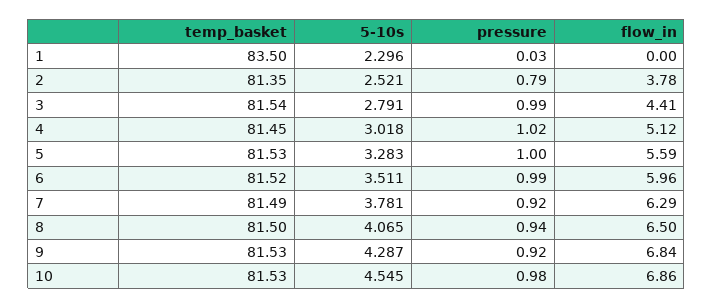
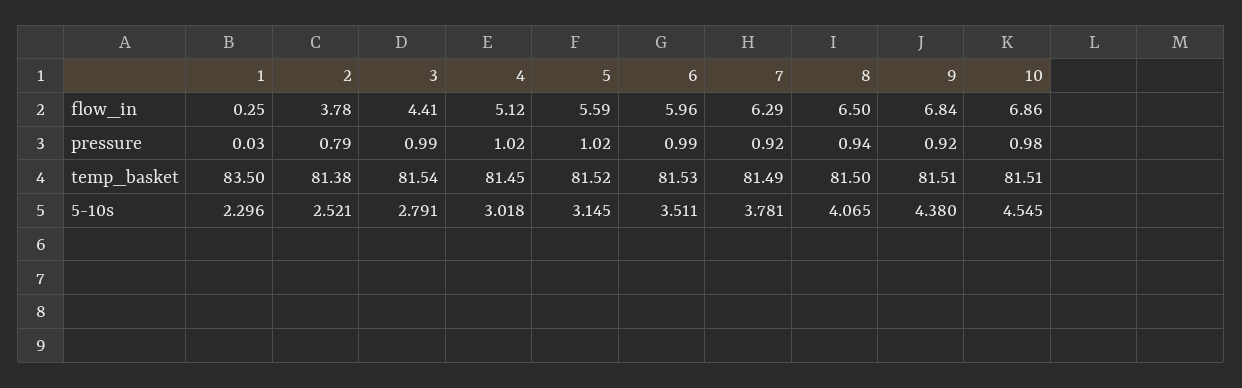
flow_in, 1: 0 -> 0.25
temp_basket, 2: 81.35 -> 81.38
temp_basket, 5: 81.53 -> 81.52
5-10s, 5: 3.283 -> 3.145
pressure, 5: 1 -> 1.02
temp_basket, 6: 81.52 -> 81.53
temp_basket, 9: 81.53 -> 81.51
5-10s, 9: 4.287 -> 4.38
temp_basket, 10: 81.53 -> 81.51

